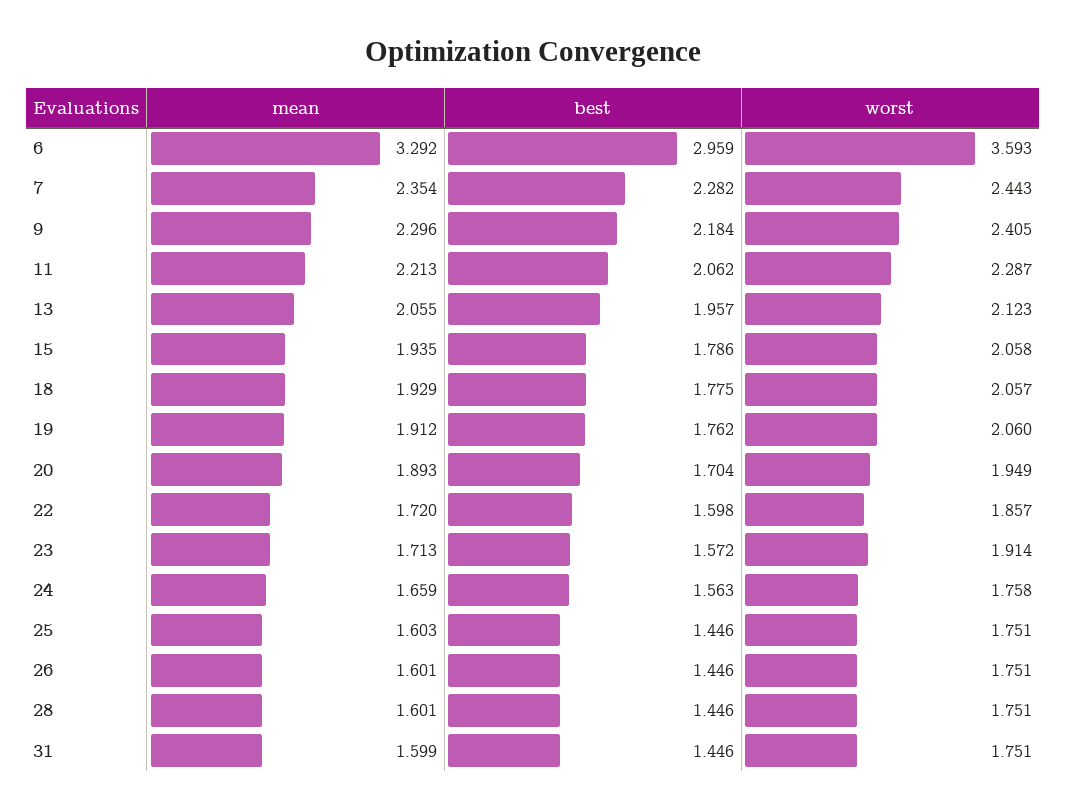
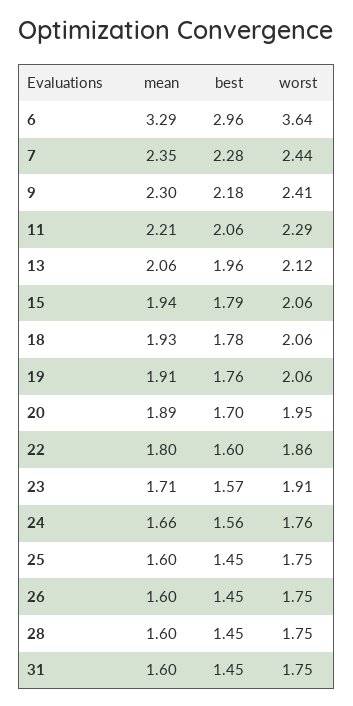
worst, 6: 3.593 -> 3.64
mean, 22: 1.72 -> 1.8

